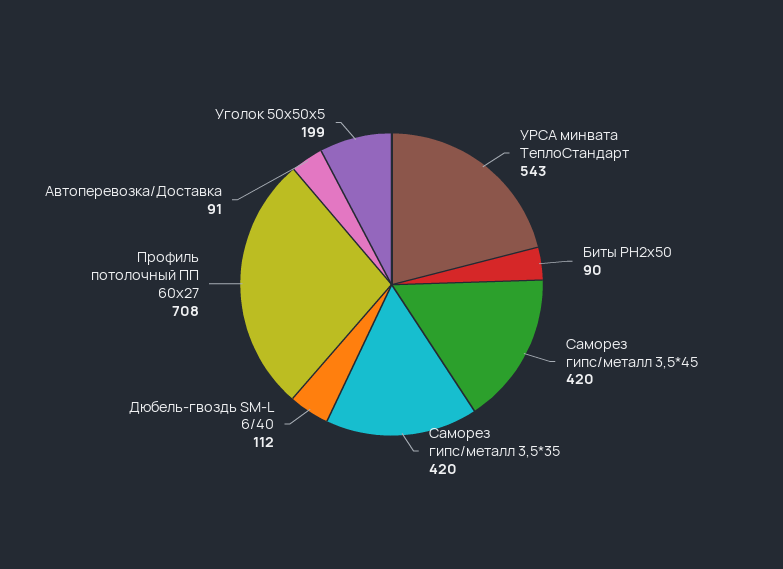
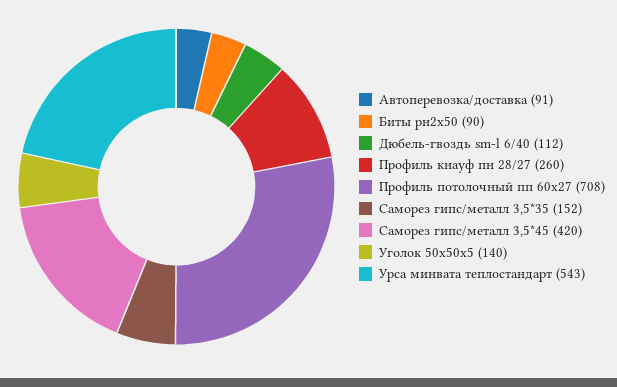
Саморез гипс/металл 3,5*35: 420 -> 152
Уголок 50х50х5: 199 -> 140
Профиль кнауф пн 28/27: none -> 260

